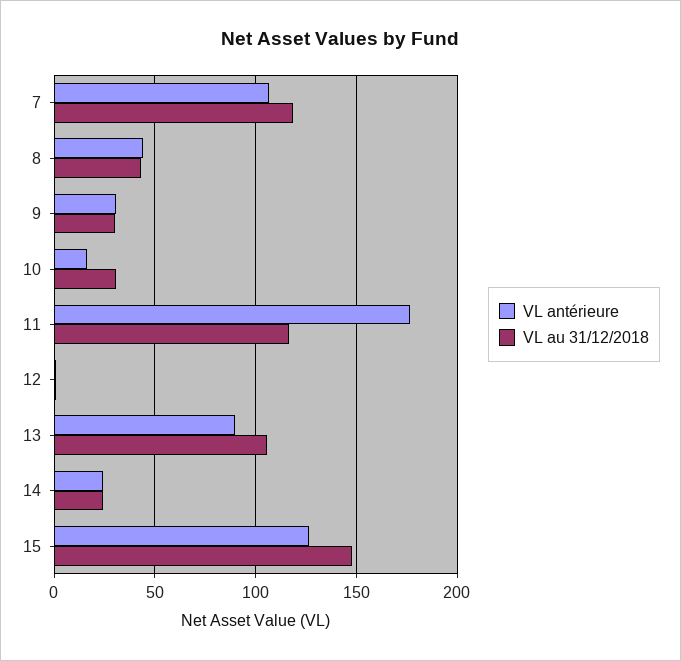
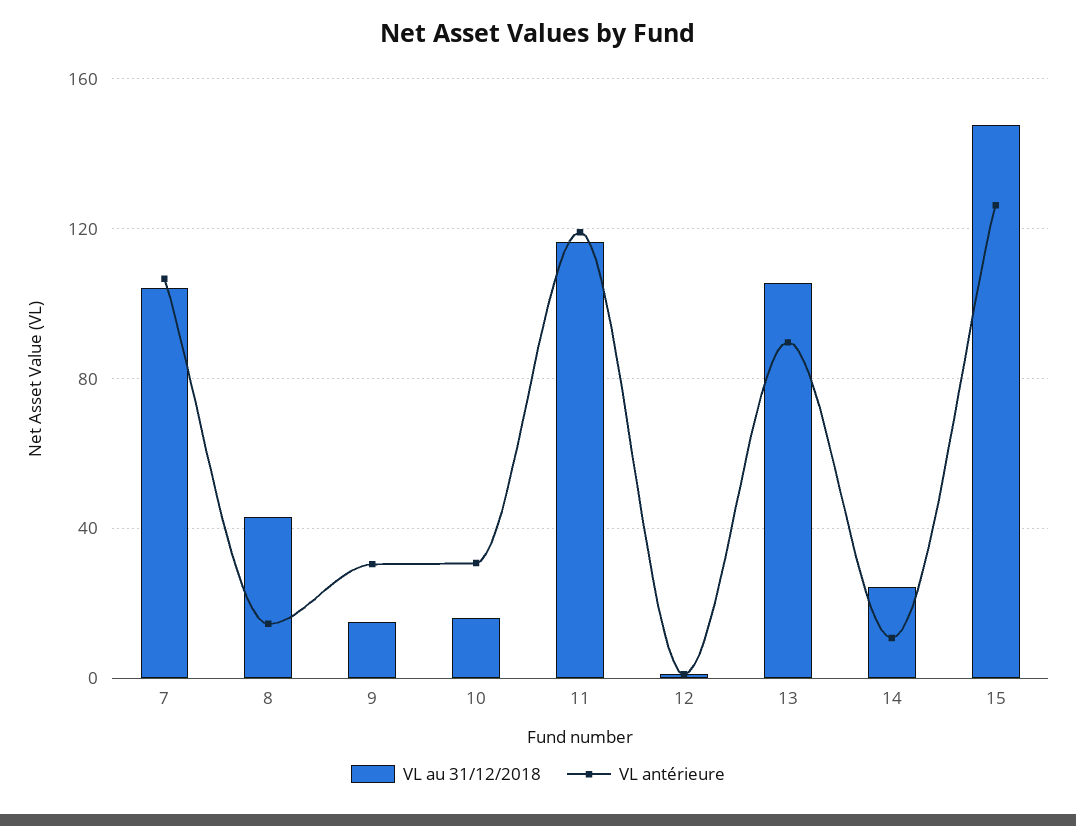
VL au 31/12/2018, 7: 120 -> 105
VL antérieure, 8: 45 -> 15
VL au 31/12/2018, 9: 30 -> 15
VL antérieure, 10: 15 -> 30
VL au 31/12/2018, 10: 30 -> 15
VL antérieure, 11: 175 -> 120
VL antérieure, 14: 25 -> 10

